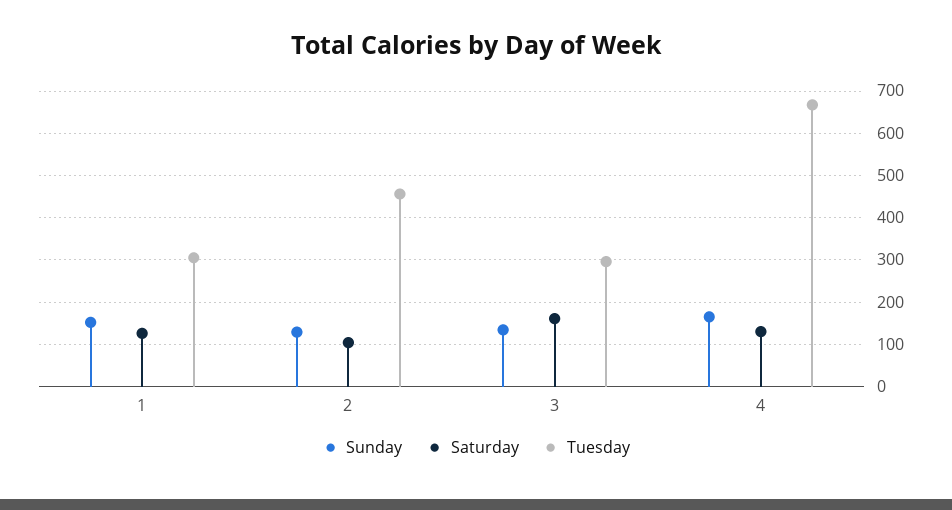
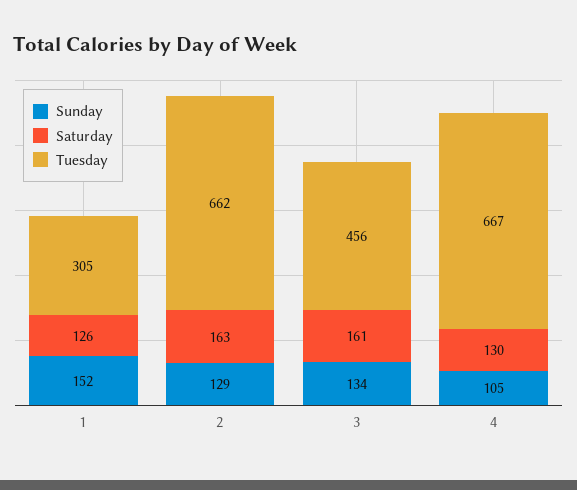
Saturday, 2: 100 -> 163
Tuesday, 2: 460 -> 662
Tuesday, 3: 300 -> 456
Sunday, 4: 160 -> 105

